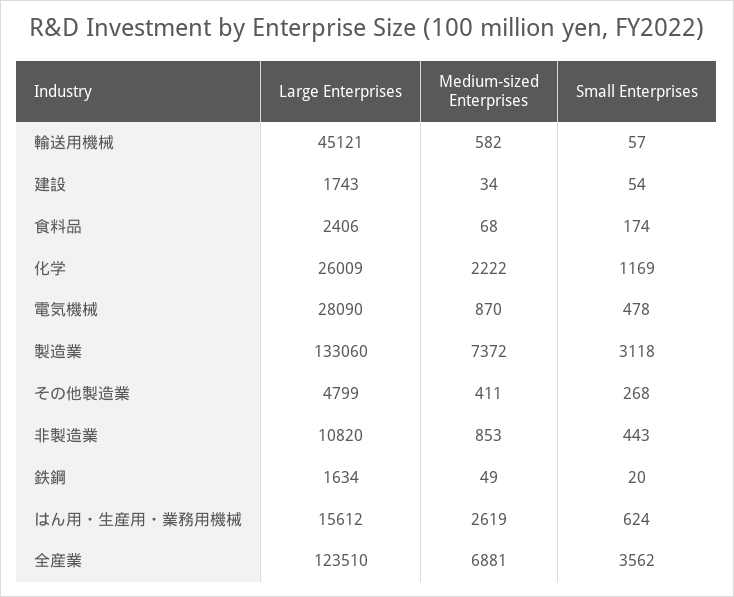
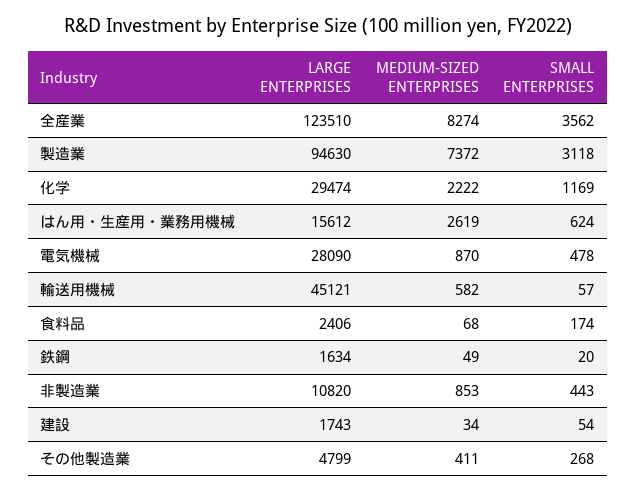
Large Enterprises, 化学: 26009 -> 29474
Large Enterprises, 製造業: 133060 -> 94630
Medium-sized Enterprises, 全産業: 6881 -> 8274

